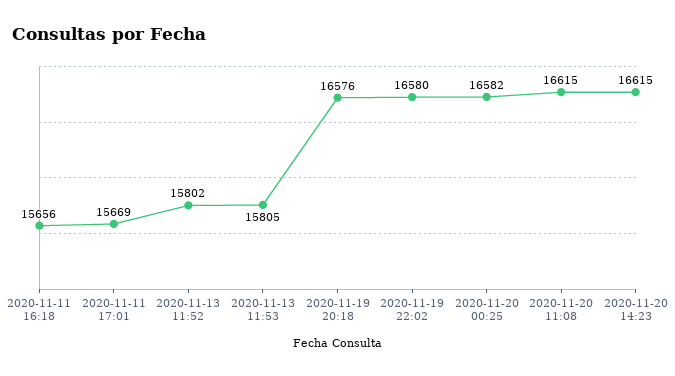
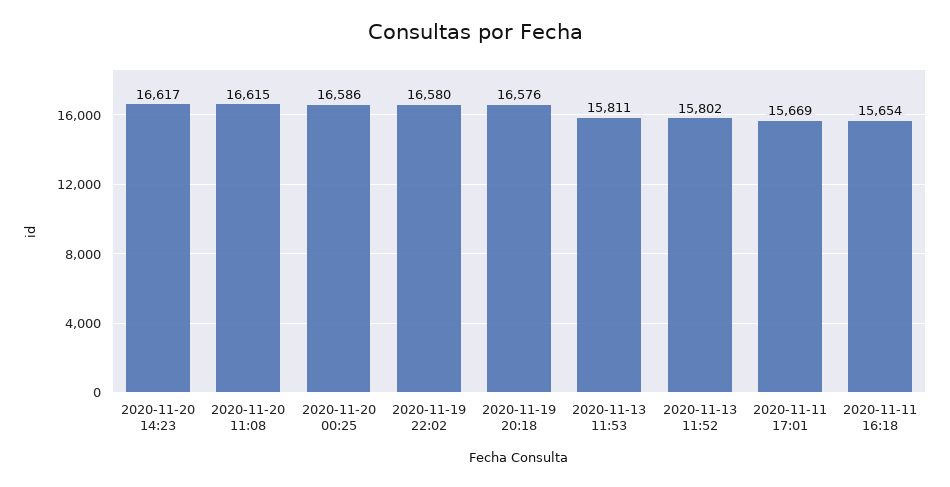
2020-11-11 16:18: 15656 -> 15654
2020-11-13 11:53: 15805 -> 15811
2020-11-20 00:25: 16582 -> 16586
2020-11-20 14:23: 16615 -> 16617

